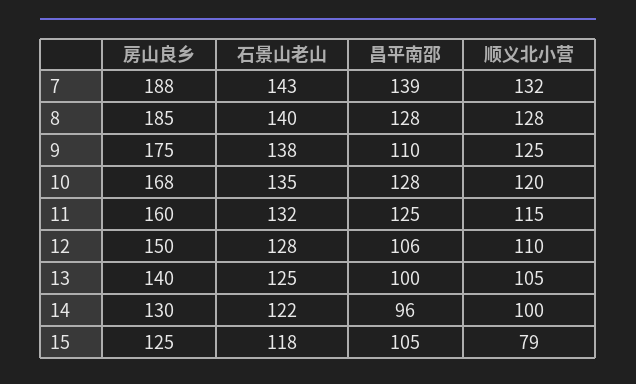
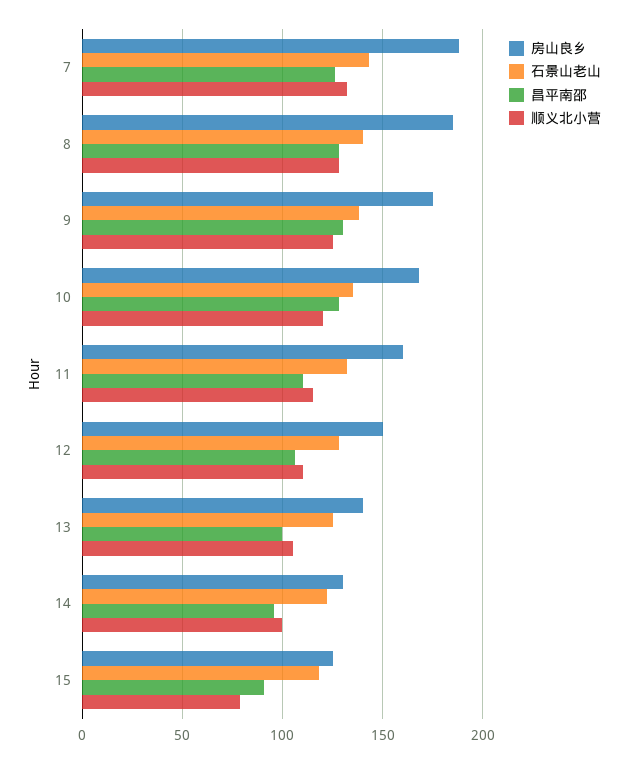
昌平南邵, 7: 139 -> 125
昌平南邵, 9: 110 -> 130
昌平南邵, 11: 125 -> 110
昌平南邵, 15: 105 -> 90

